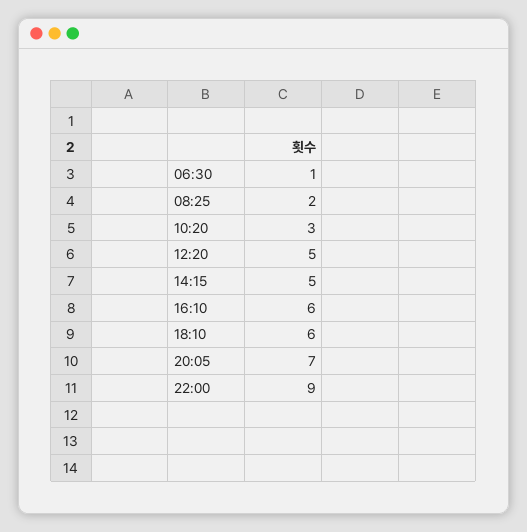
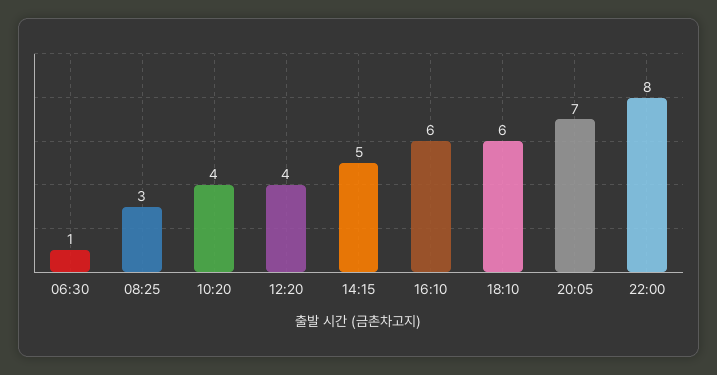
08:25: 2 -> 3
10:20: 3 -> 4
12:20: 5 -> 4
22:00: 9 -> 8

